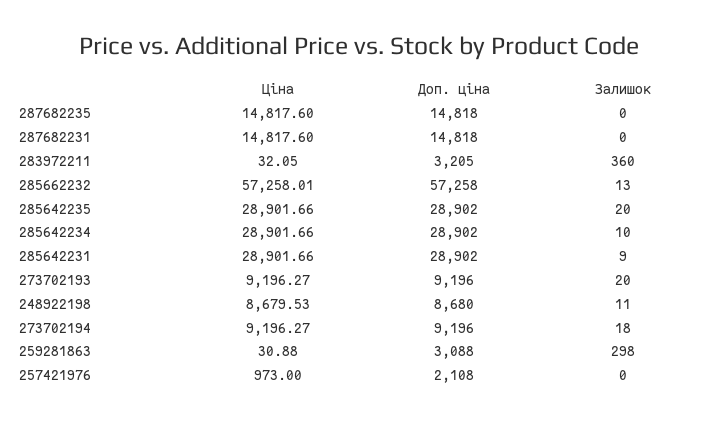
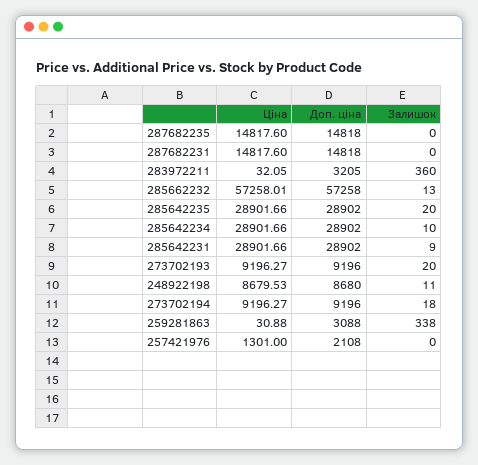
Залишок, 259281863: 298 -> 338
Ціна, 257421976: 973 -> 1301

